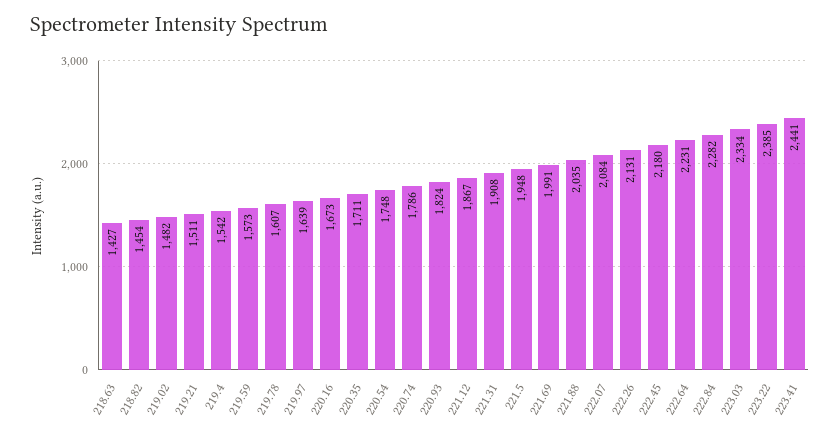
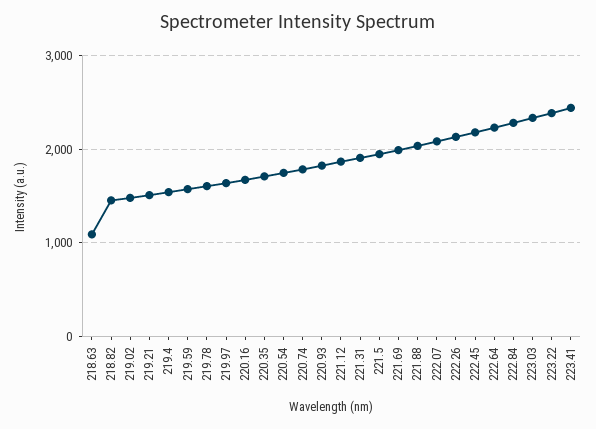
218.63: 1427 -> 1100

